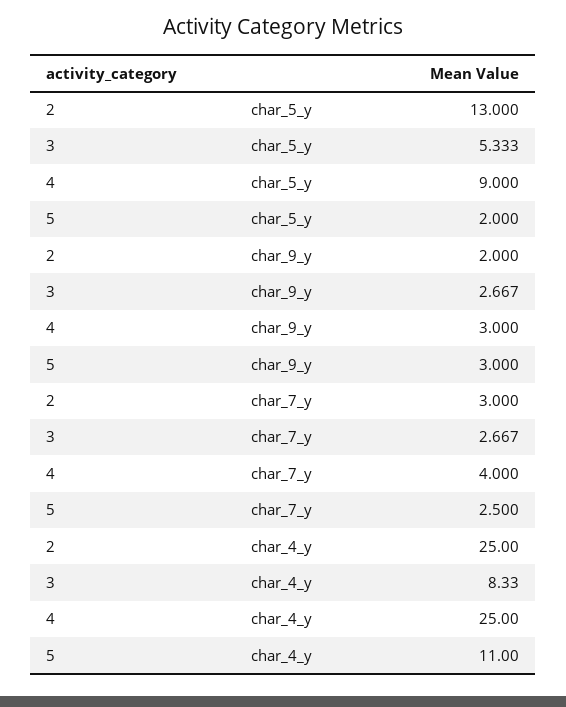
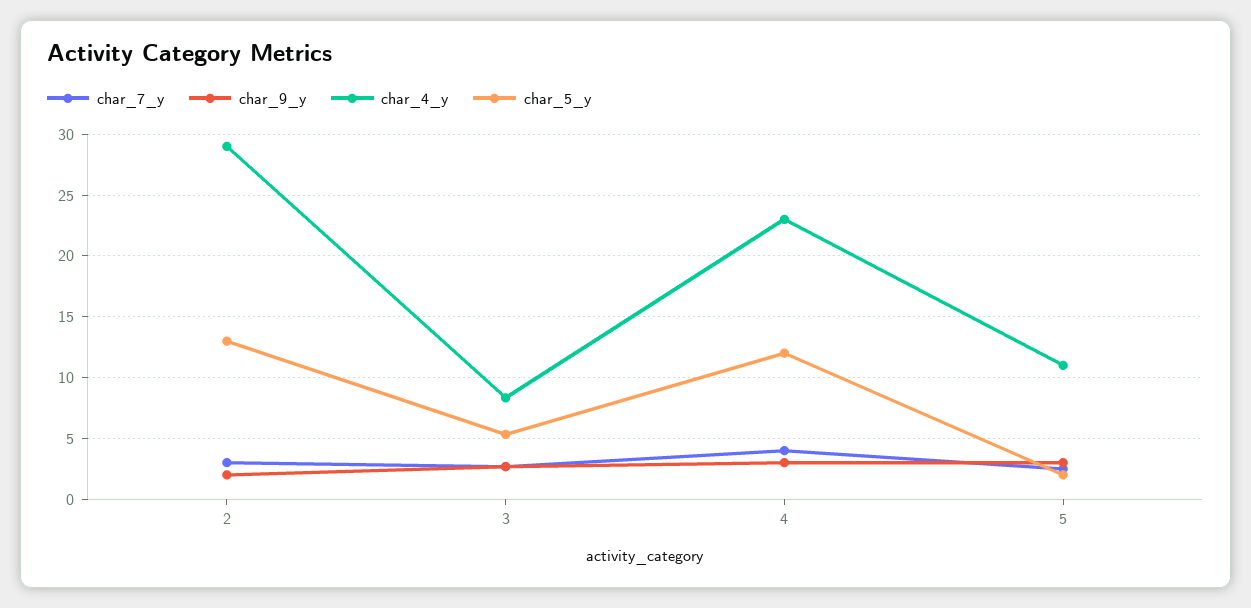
char_5_y, 4: 9 -> 12
char_4_y, 2: 25 -> 29
char_4_y, 4: 25 -> 23

